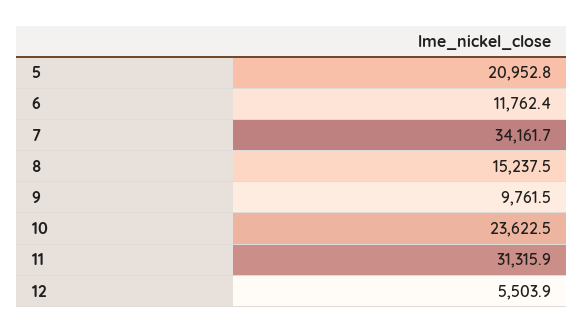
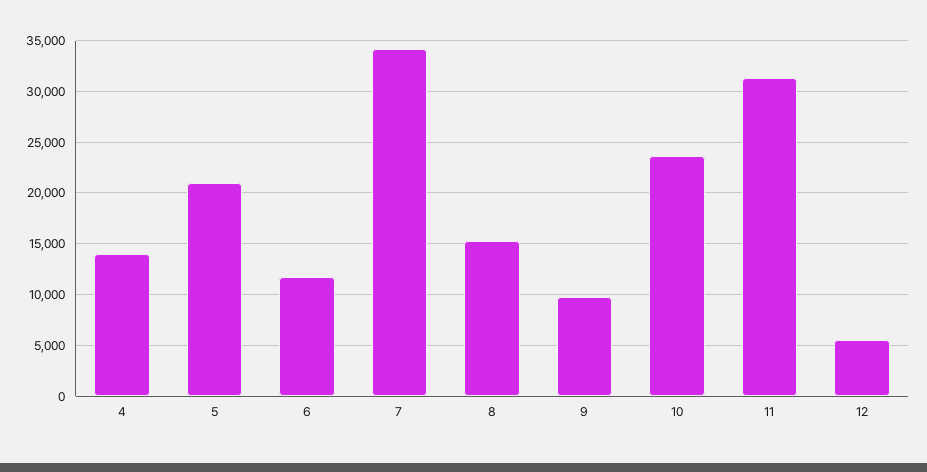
4: none -> 14000

